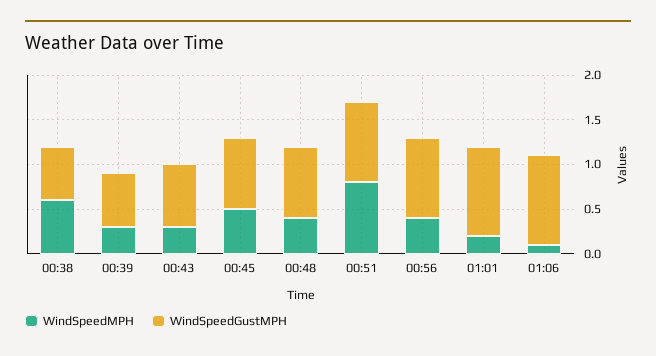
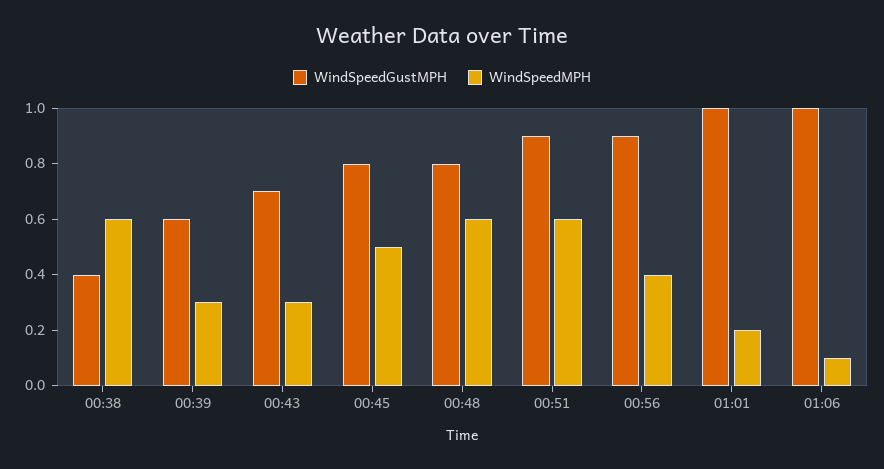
WindSpeedGustMPH, 00:38: 0.6 -> 0.4
WindSpeedMPH, 00:48: 0.4 -> 0.6
WindSpeedMPH, 00:51: 0.8 -> 0.6

